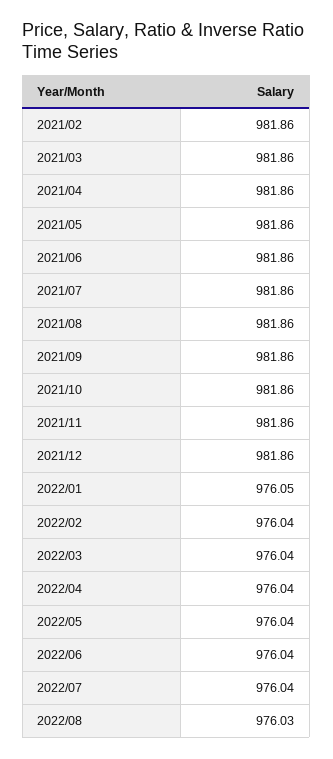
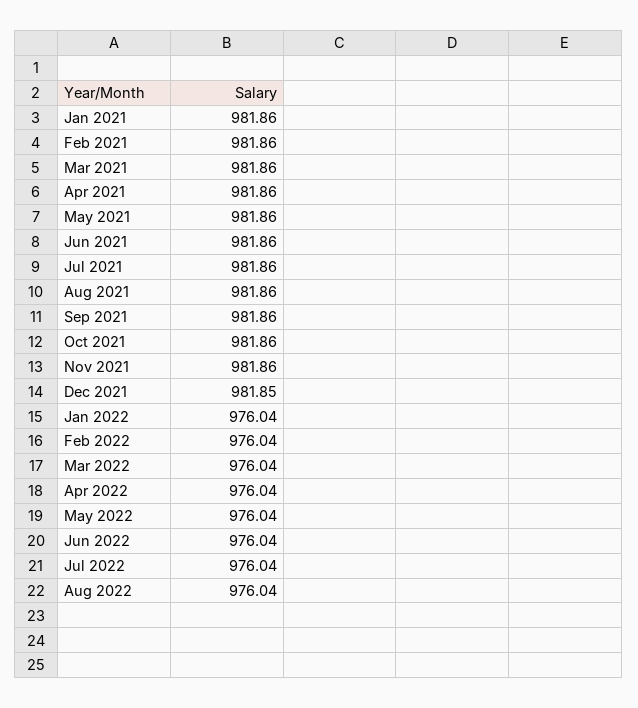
2021/12: 981.86 -> 981.85
2022/01: 976.05 -> 976.04
2022/08: 976.03 -> 976.04
Jan 2021: none -> 981.86

